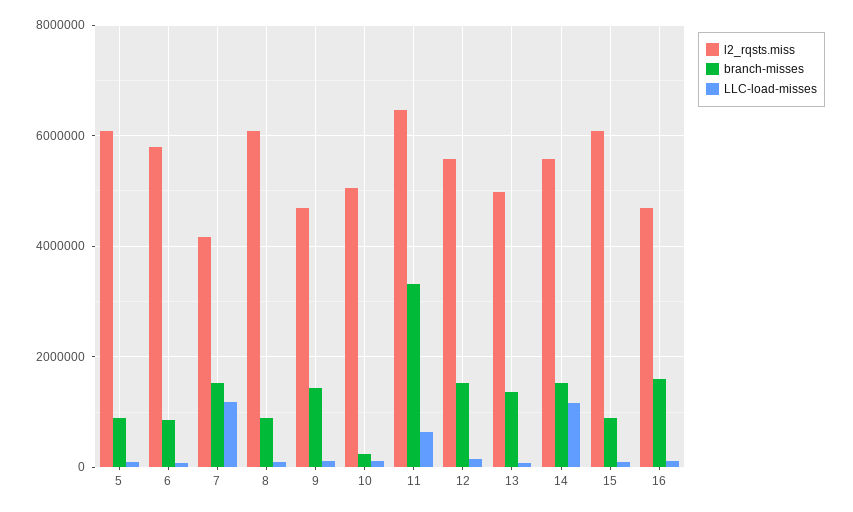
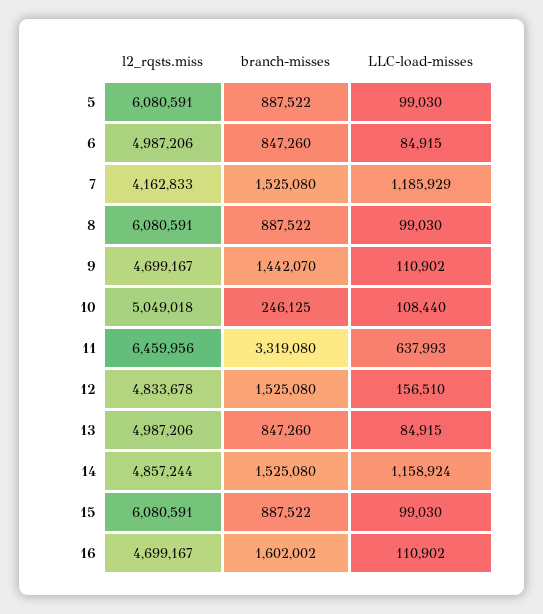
l2_rqsts.miss, 6: 5800000 -> 4987206
l2_rqsts.miss, 12: 5600000 -> 4833678
branch-misses, 13: 1400000 -> 847260
l2_rqsts.miss, 14: 5600000 -> 4857244

